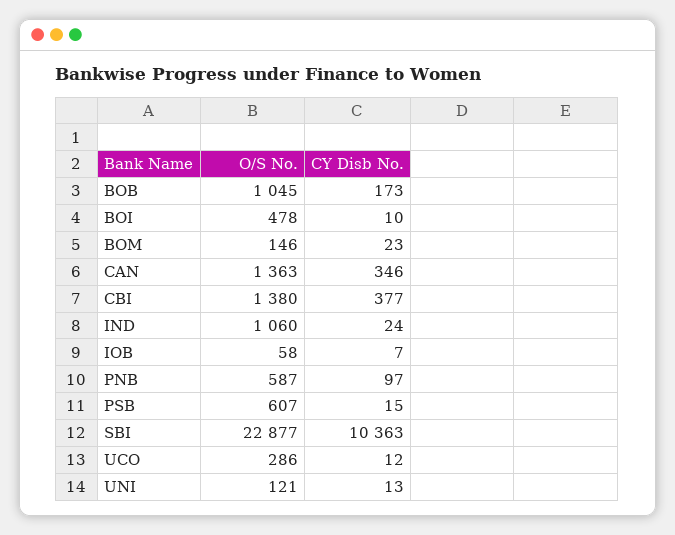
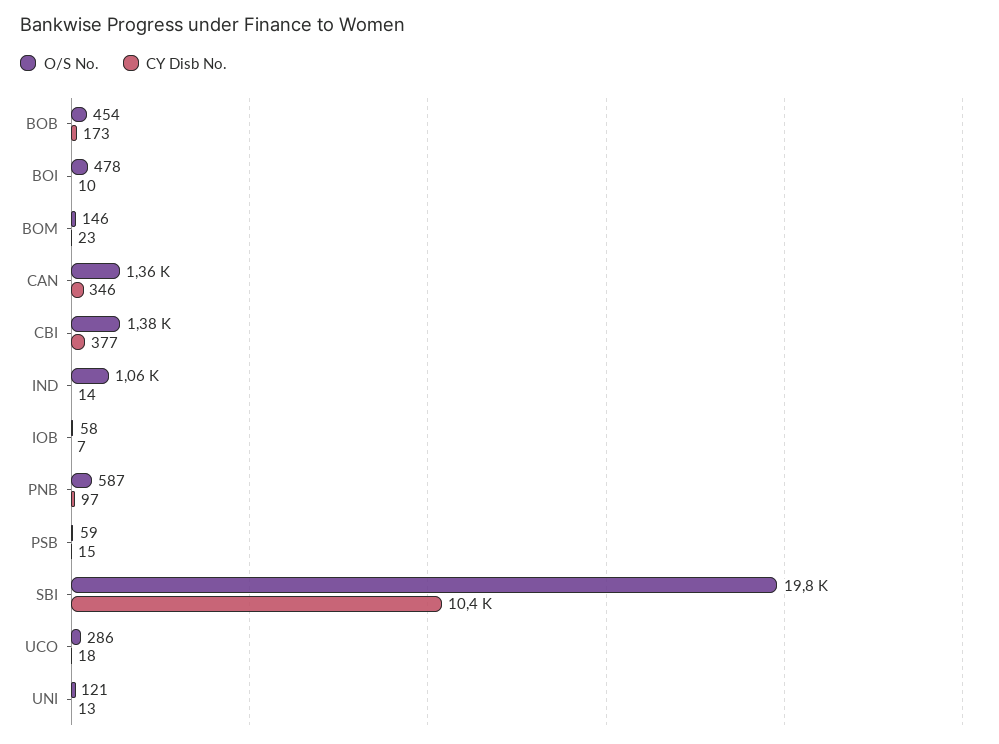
O/S No., BOB: 1045 -> 454
CY Disb No., IND: 24 -> 14
O/S No., PSB: 607 -> 59
O/S No., SBI: 22877 -> 19800
CY Disb No., UCO: 12 -> 18

